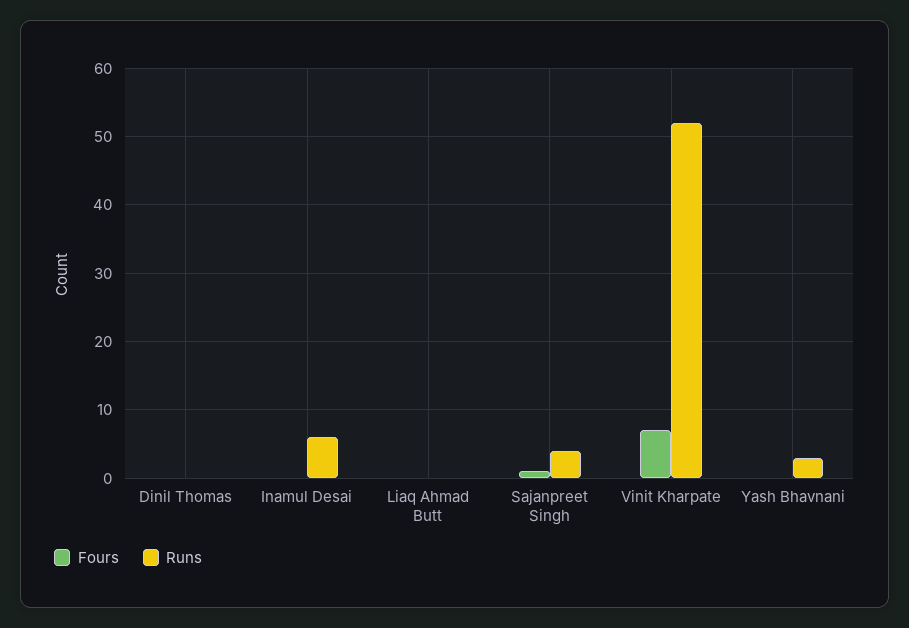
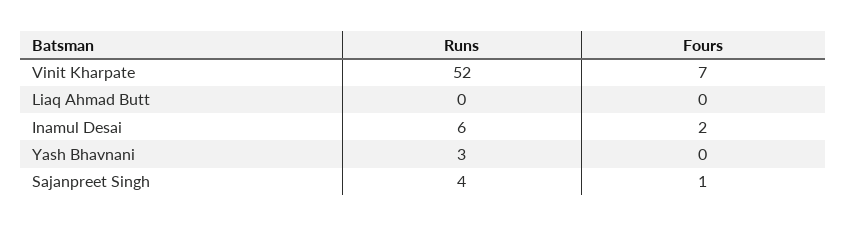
Fours, Dinil Thomas: 0 -> none
Runs, Dinil Thomas: 0 -> none
Fours, Inamul Desai: 0 -> 2

